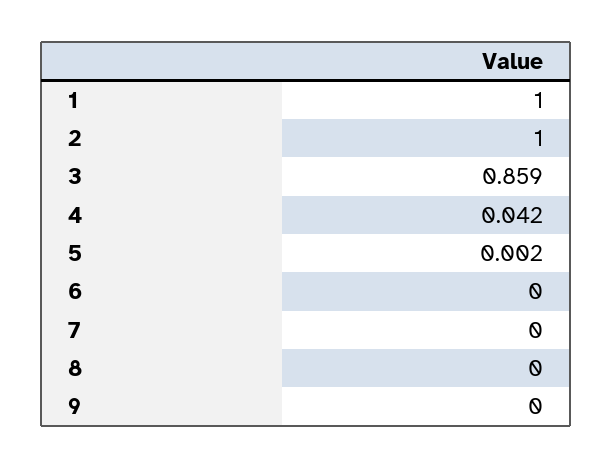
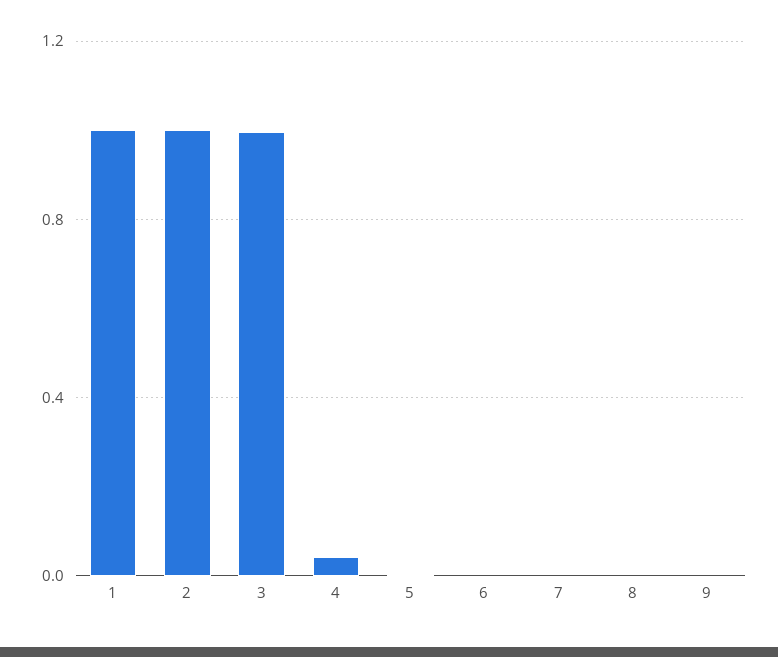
3: 0.859 -> 1

